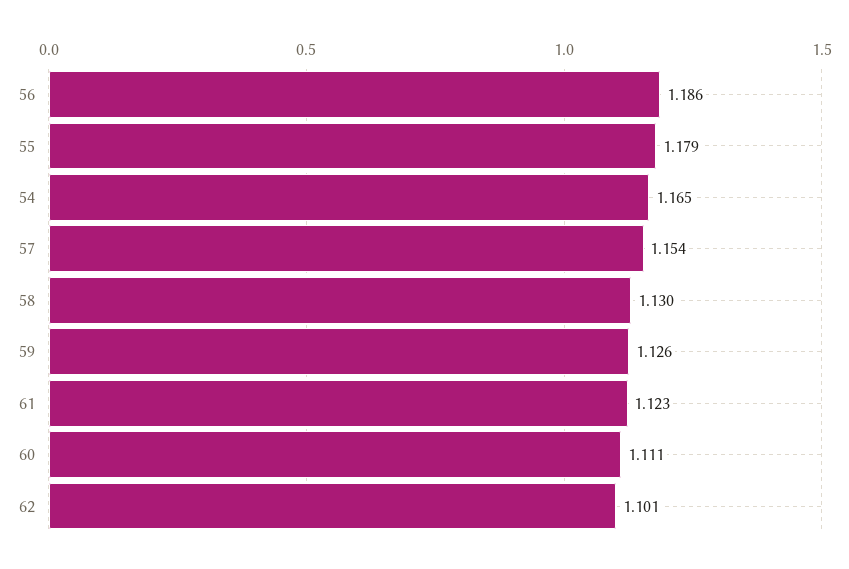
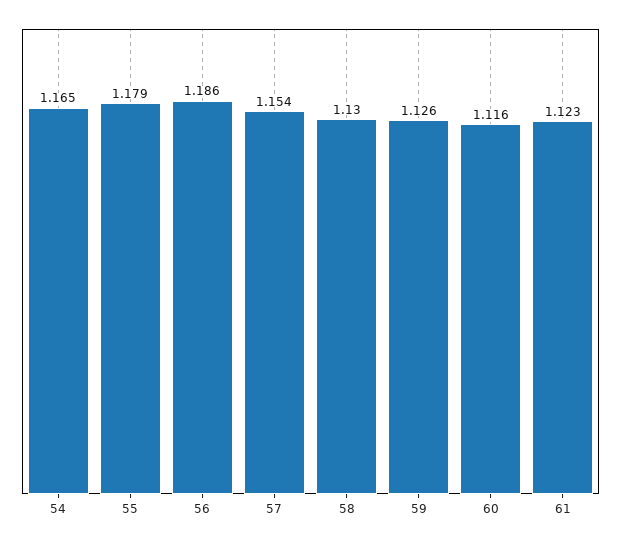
60: 1.111 -> 1.116
62: 1.101 -> none

